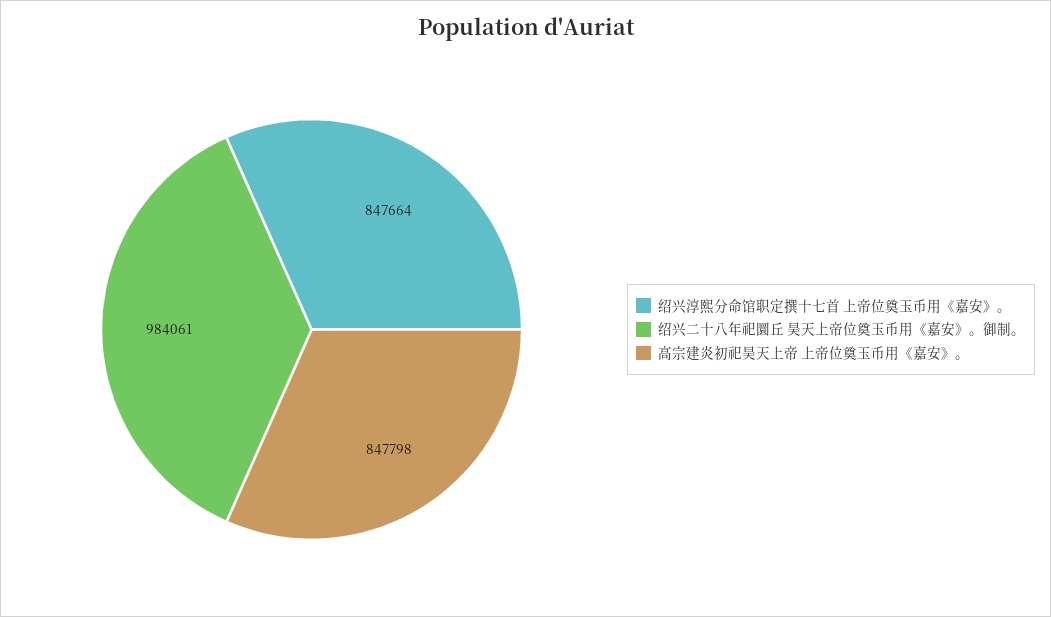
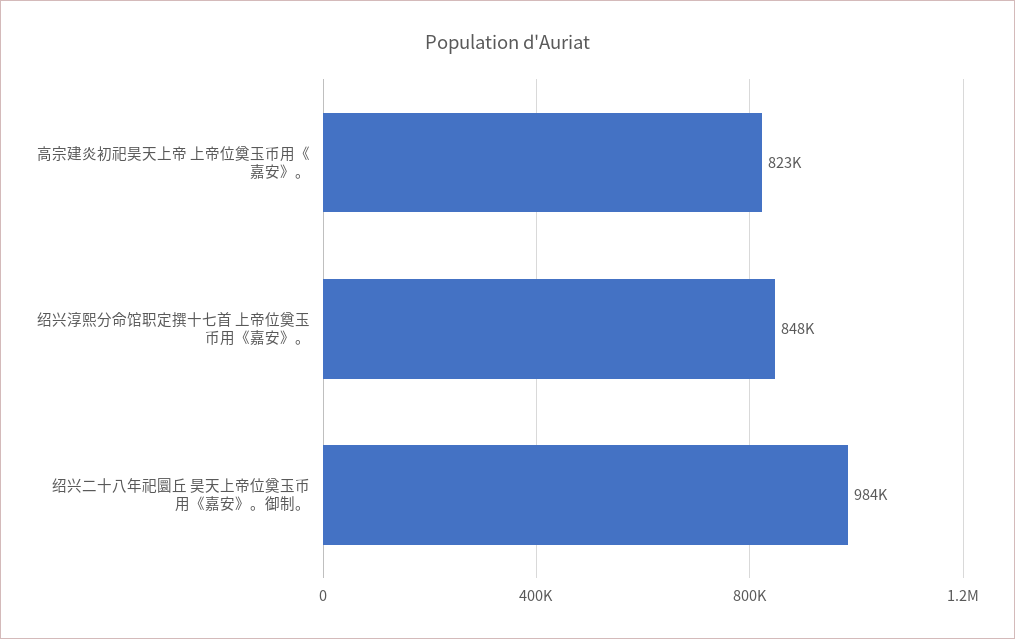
高宗建炎初祀昊天上帝 上帝位奠玉币用《嘉安》。: 847798 -> 823000

